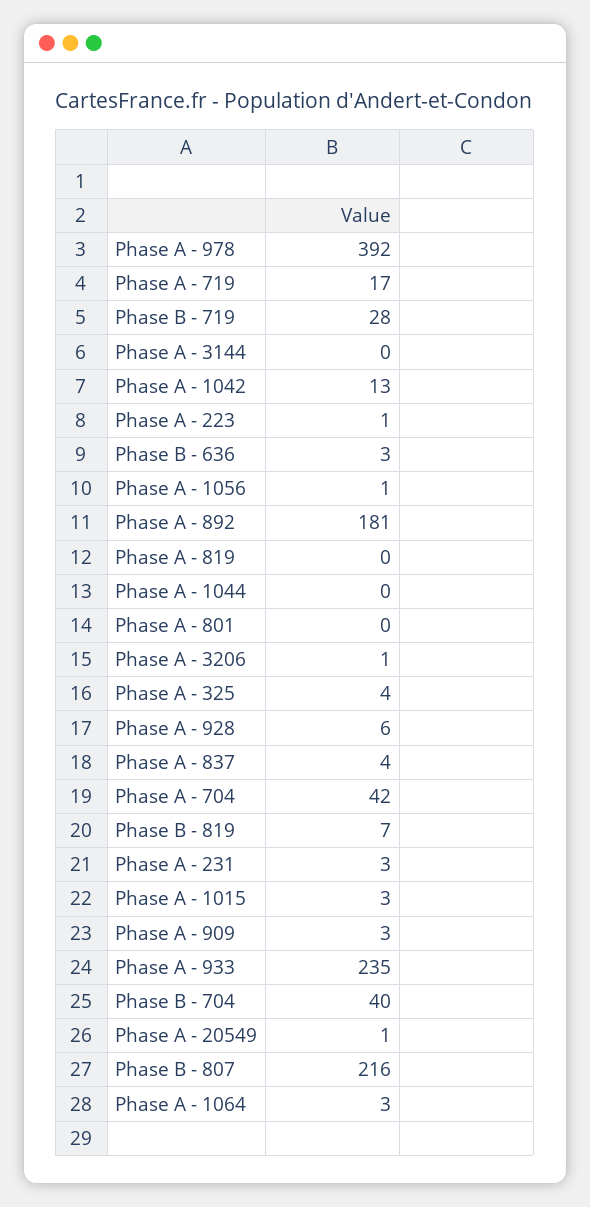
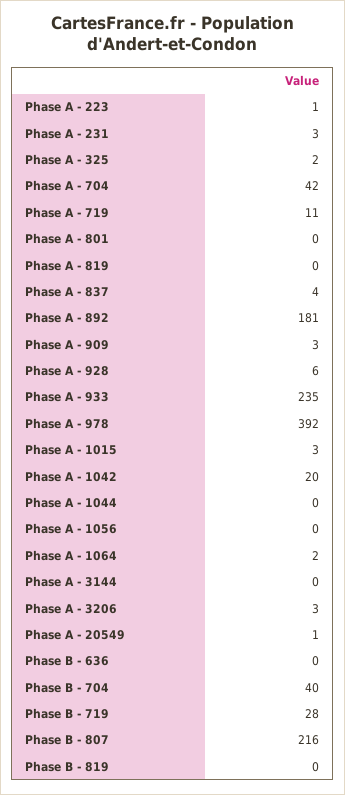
Phase A - 719: 17 -> 11
Phase A - 1042: 13 -> 20
Phase B - 636: 3 -> 0
Phase A - 1056: 1 -> 0
Phase A - 3206: 1 -> 3
Phase A - 325: 4 -> 2
Phase B - 819: 7 -> 0
Phase A - 1064: 3 -> 2

